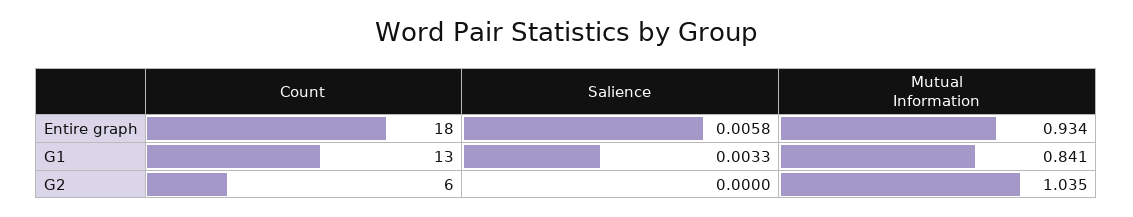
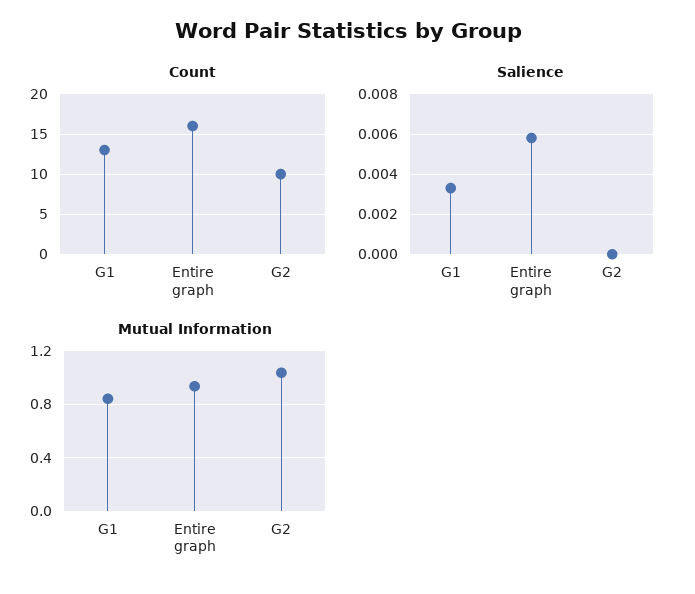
Count, Entire graph: 18 -> 16
Count, G2: 6 -> 10

